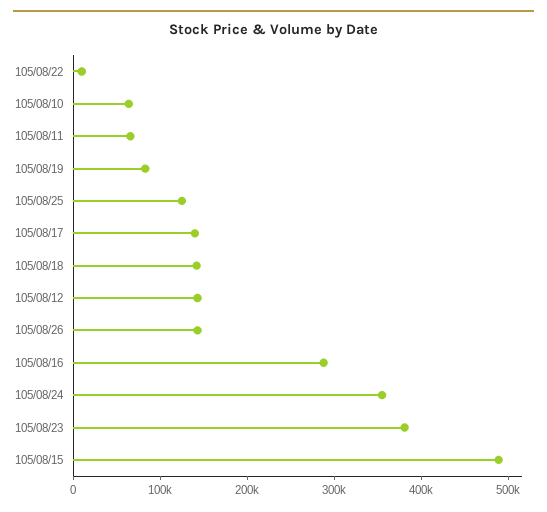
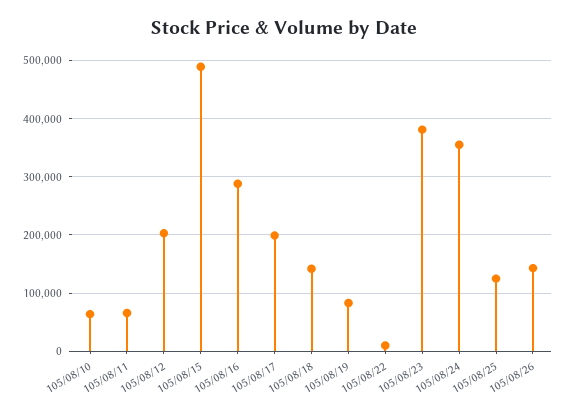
105/08/17: 140000 -> 200000
105/08/12: 140000 -> 200000

